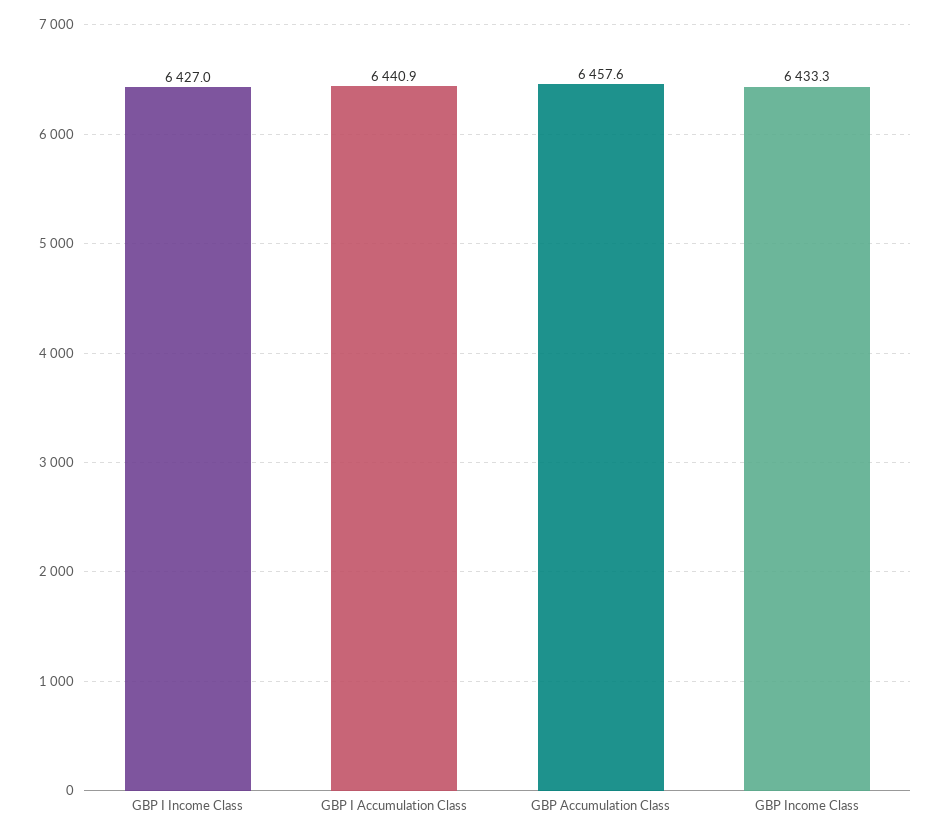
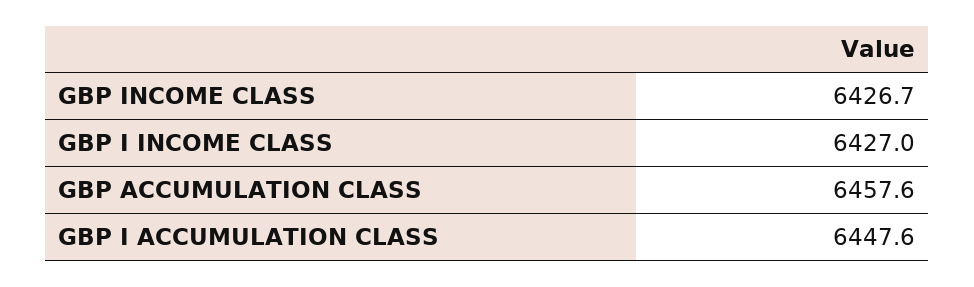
GBP I Accumulation Class: 6440.9 -> 6447.6
GBP Income Class: 6433.3 -> 6426.7

